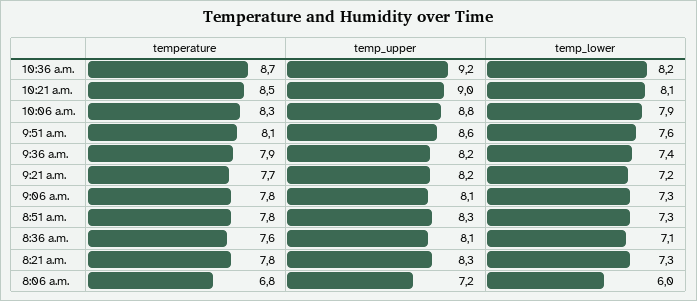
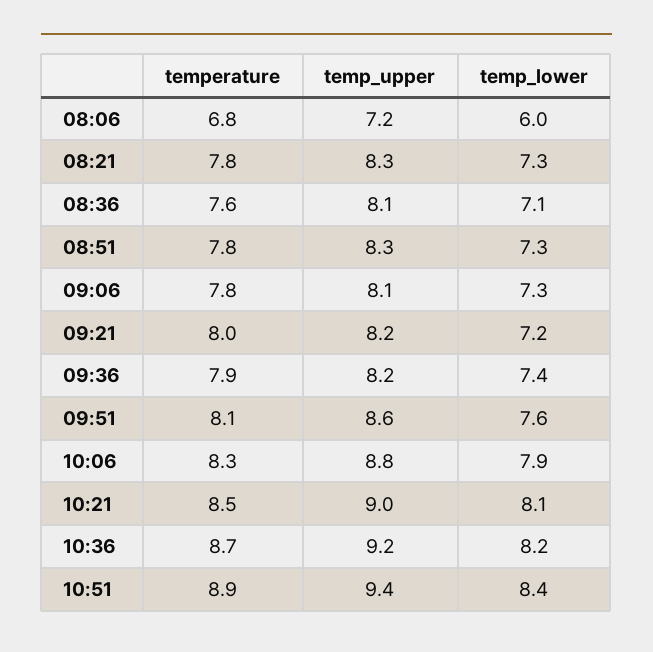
temperature, 9:21 a.m.: 7.7 -> 8
temperature, 10:51: none -> 8.9
temp_upper, 10:51: none -> 9.4
temp_lower, 10:51: none -> 8.4

